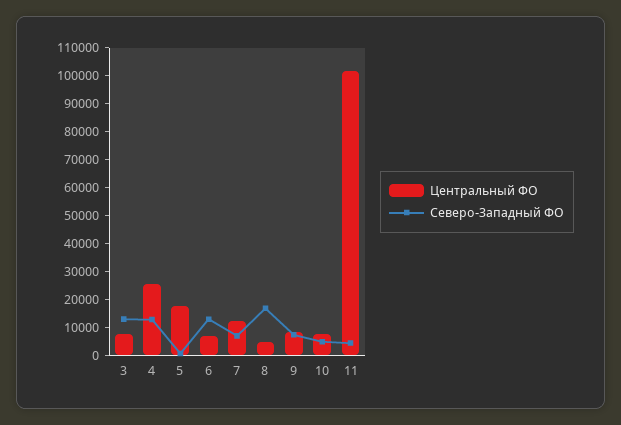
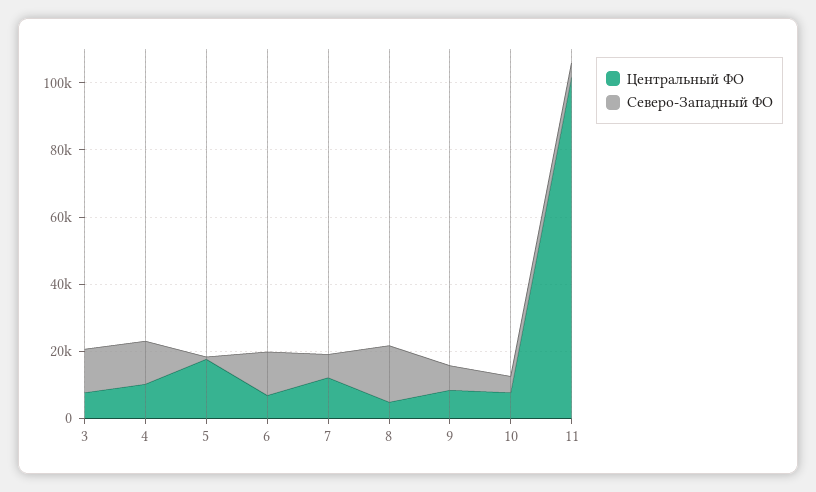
Центральный ФО, 4: 25000 -> 10000

